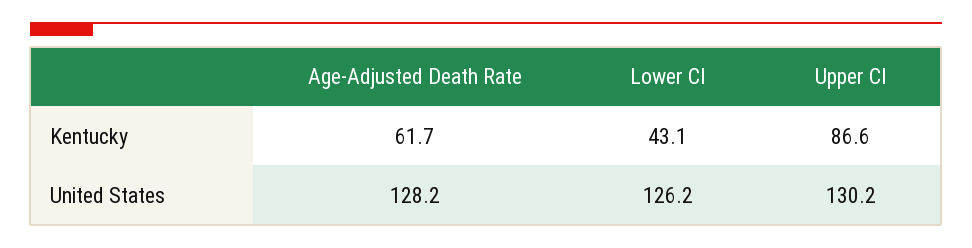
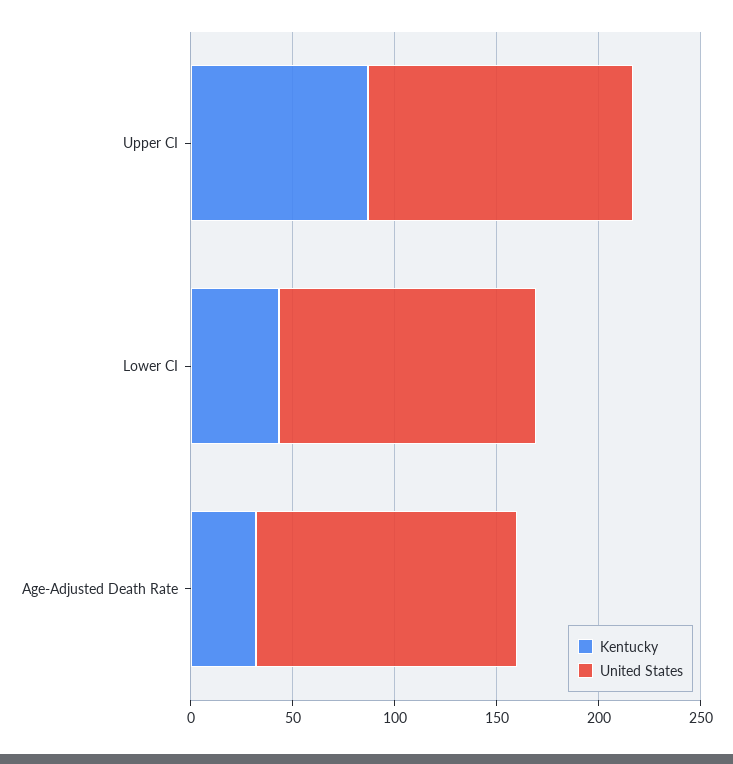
Kentucky, Age-Adjusted Death Rate: 61.7 -> 30

